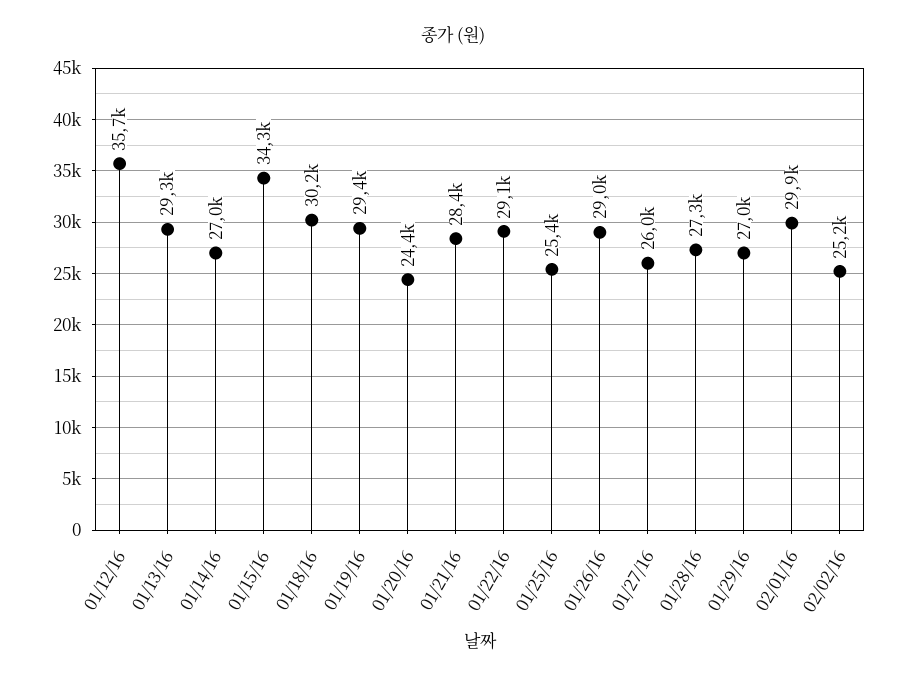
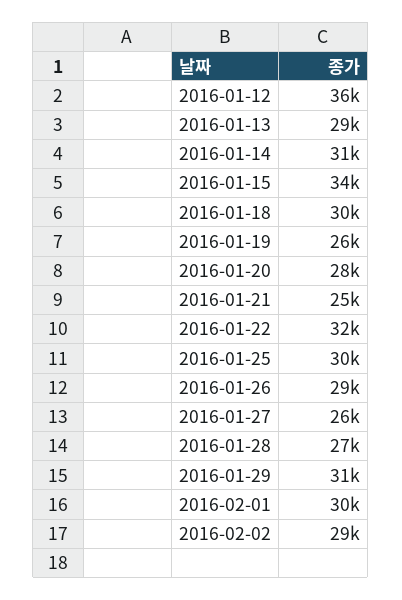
01/14/16: 27000 -> 31000
01/19/16: 29400 -> 26000
01/20/16: 24400 -> 28000
01/21/16: 28400 -> 25000
01/22/16: 29100 -> 32000
01/25/16: 25400 -> 30000
01/29/16: 27000 -> 31000
02/02/16: 25200 -> 29000

